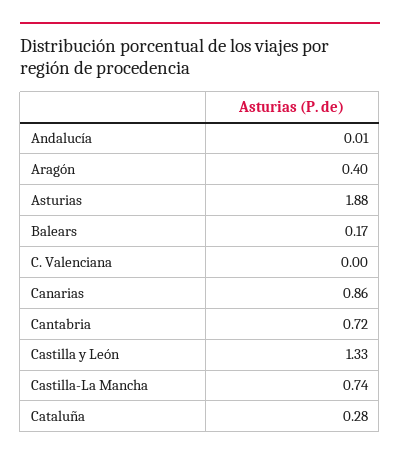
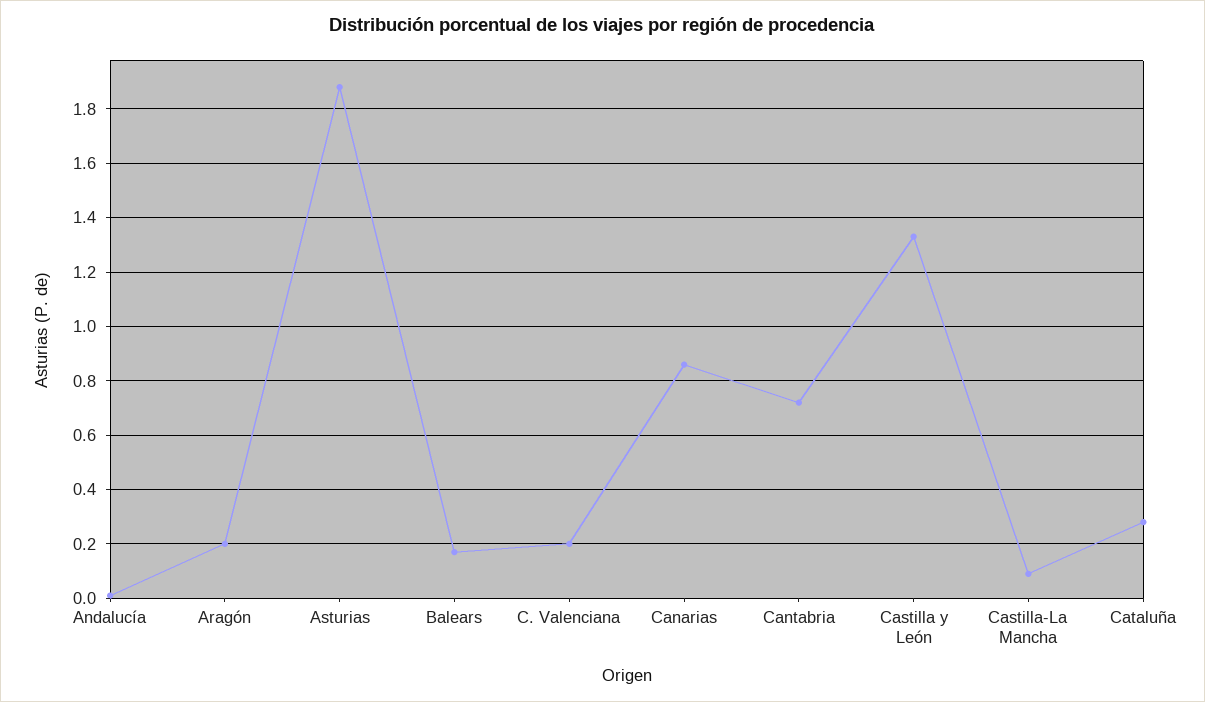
Aragón: 0.4 -> 0.2
C. Valenciana: 0 -> 0.2
Castilla-La Mancha: 0.74 -> 0.1

